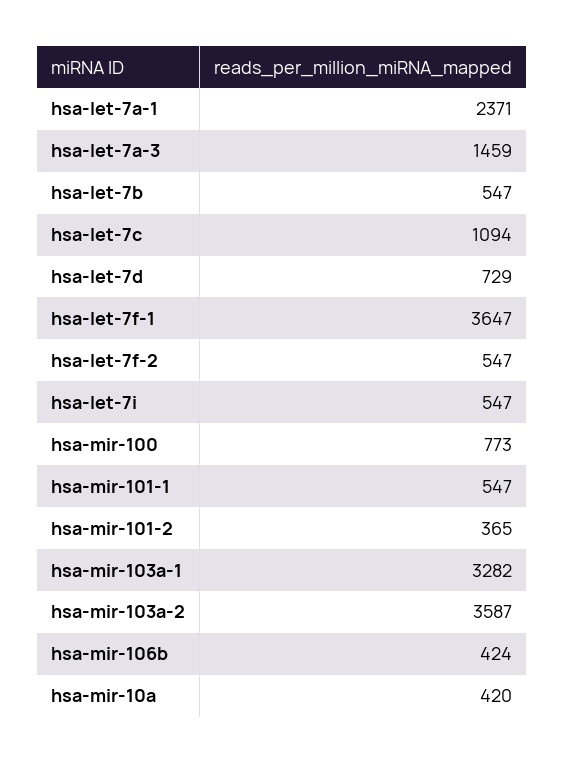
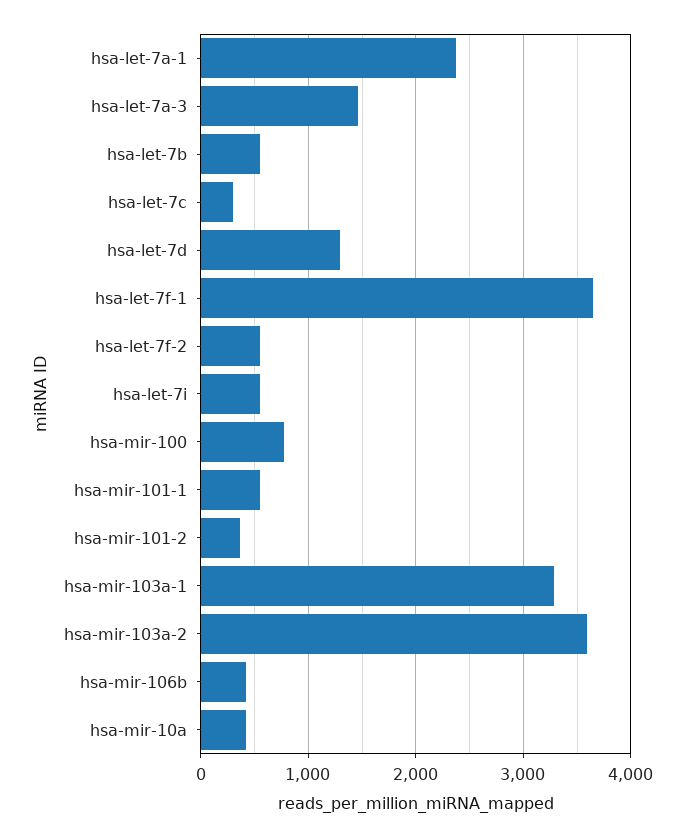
hsa-let-7c: 1094 -> 300
hsa-let-7d: 729 -> 1300

